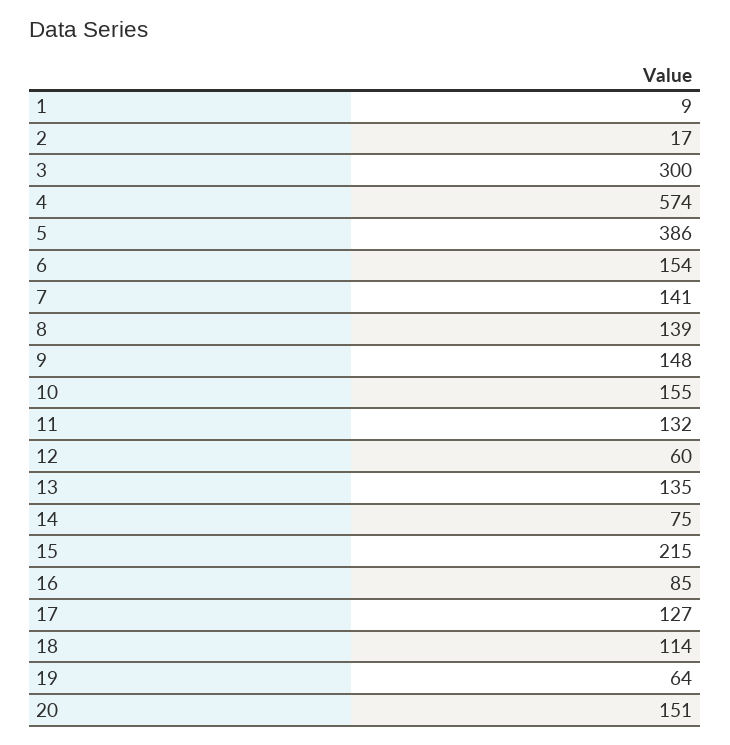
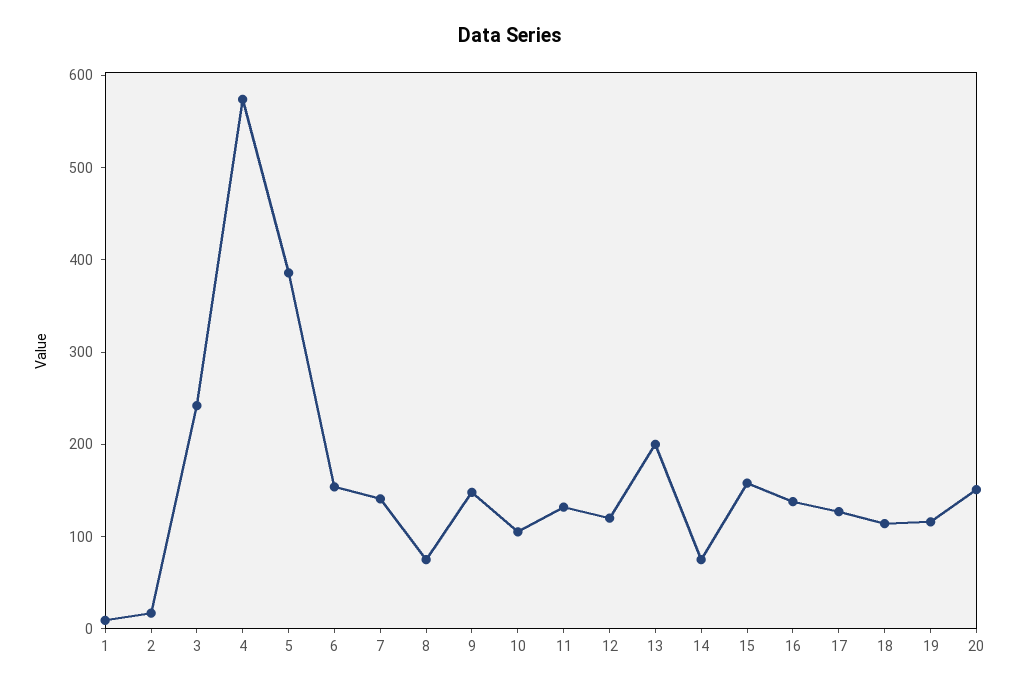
3: 300 -> 240
8: 139 -> 80
10: 155 -> 100
12: 60 -> 120
13: 135 -> 200
15: 215 -> 160
16: 85 -> 140
19: 64 -> 120

